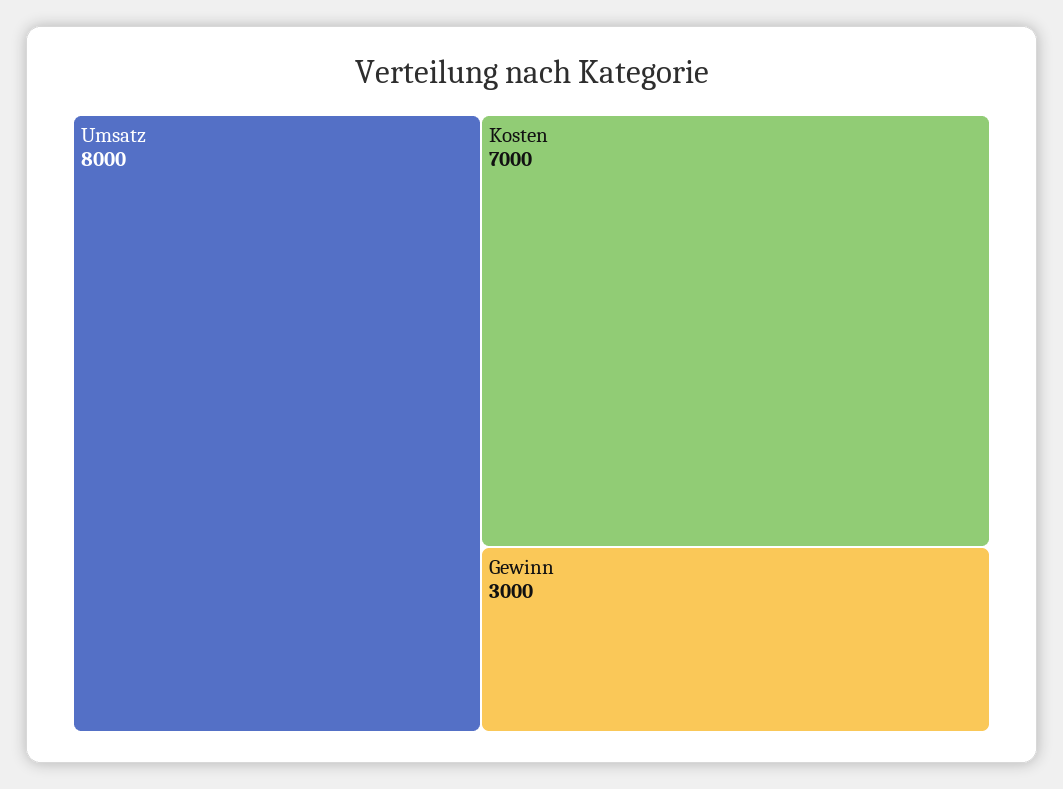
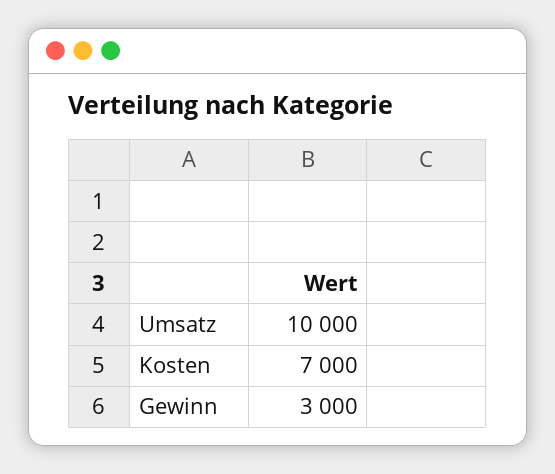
Umsatz: 8000 -> 10000

